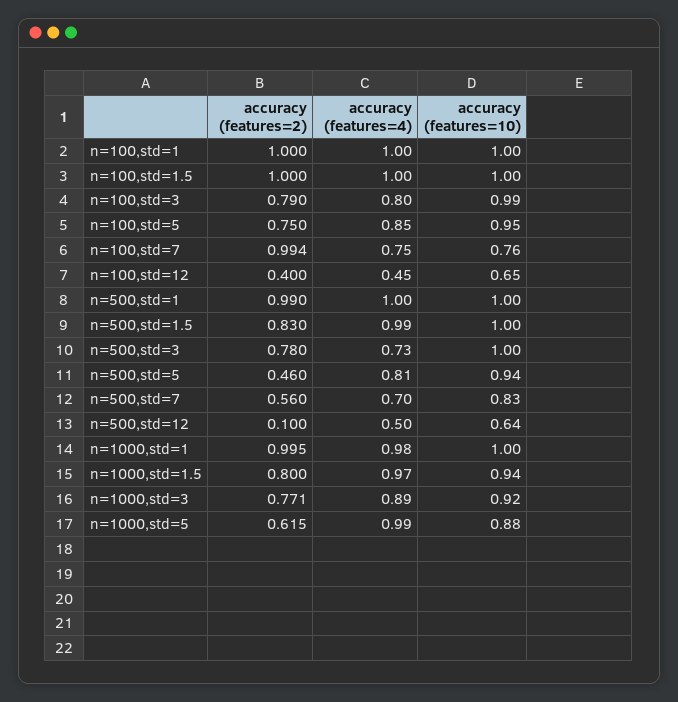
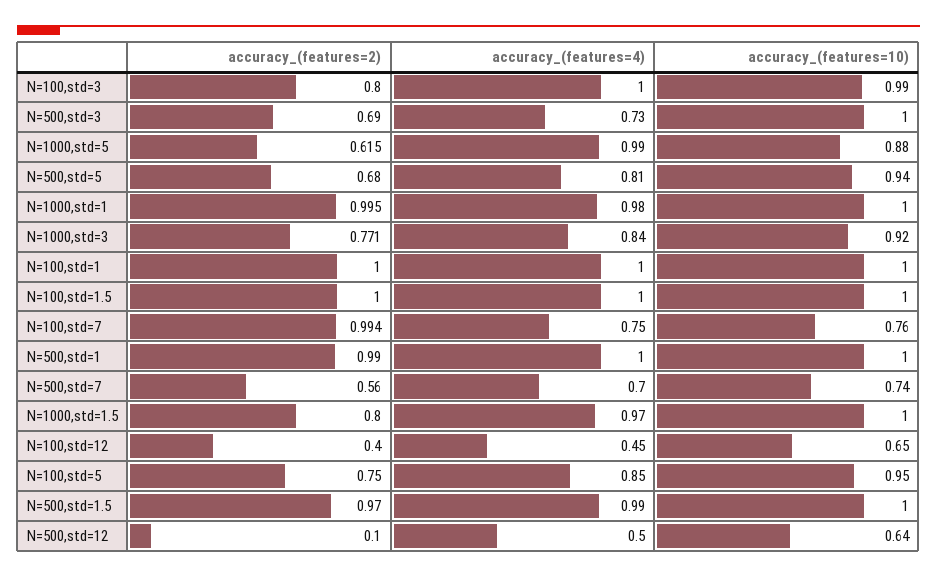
accuracy (features=2), n=100,std=3: 0.79 -> 0.8
accuracy (features=4), n=100,std=3: 0.8 -> 1
accuracy (features=2), n=500,std=1.5: 0.83 -> 0.97
accuracy (features=2), n=500,std=3: 0.78 -> 0.69
accuracy (features=2), n=500,std=5: 0.46 -> 0.68
accuracy (features=10), n=500,std=7: 0.83 -> 0.74
accuracy (features=10), n=1000,std=1.5: 0.94 -> 1
accuracy (features=4), n=1000,std=3: 0.89 -> 0.84

